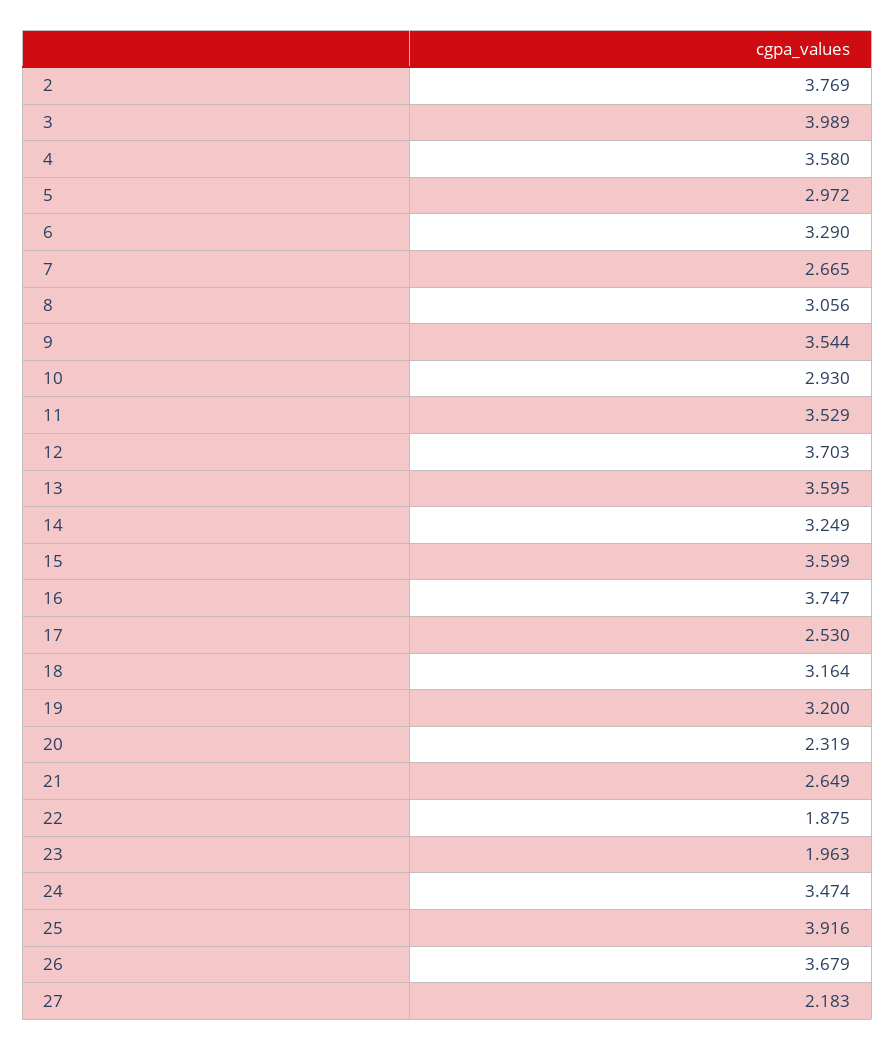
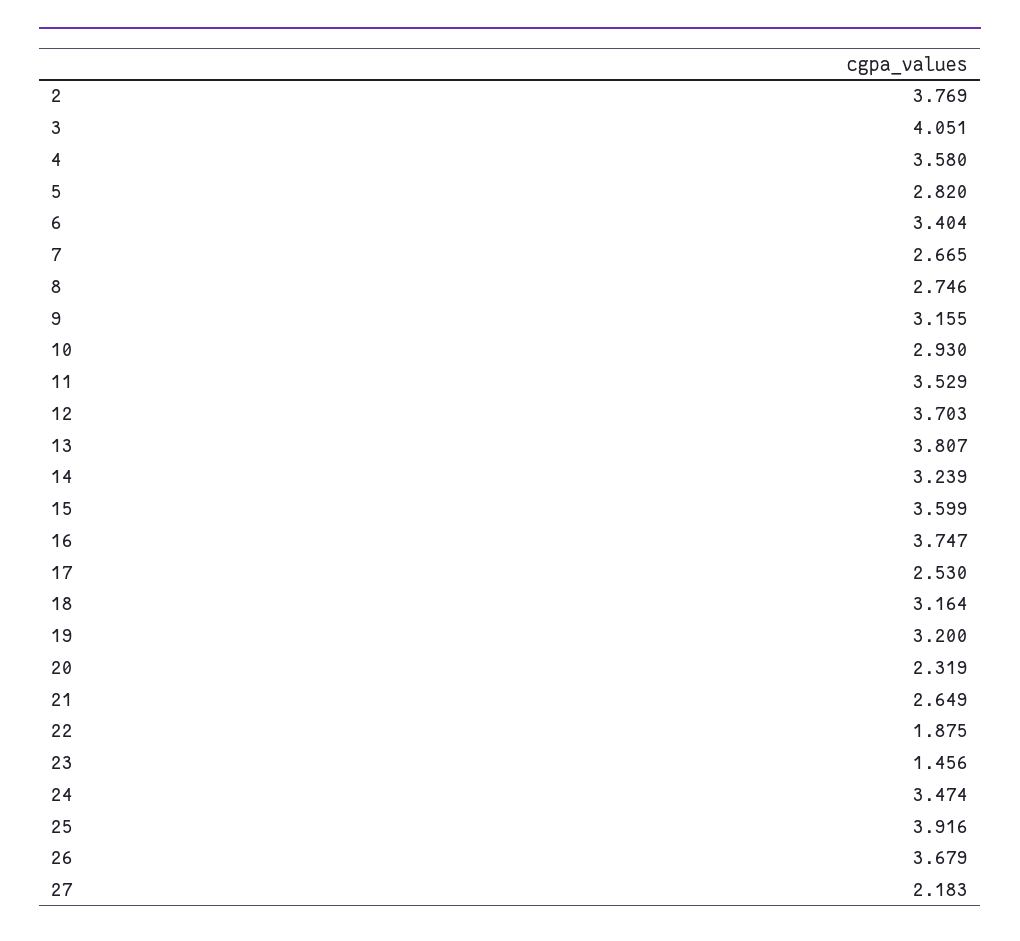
3: 3.989 -> 4.051
5: 2.972 -> 2.82
6: 3.29 -> 3.404
8: 3.056 -> 2.746
9: 3.544 -> 3.155
13: 3.595 -> 3.807
14: 3.249 -> 3.239
23: 1.963 -> 1.456

